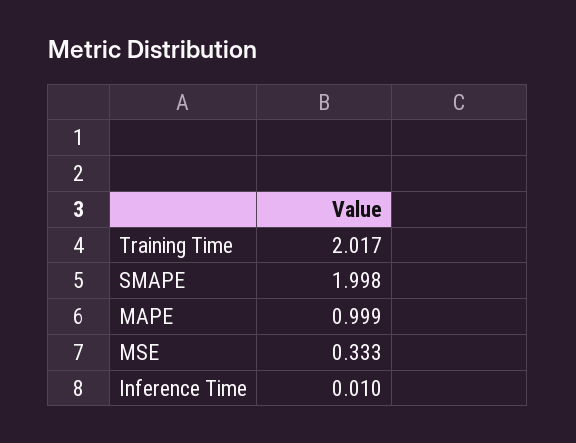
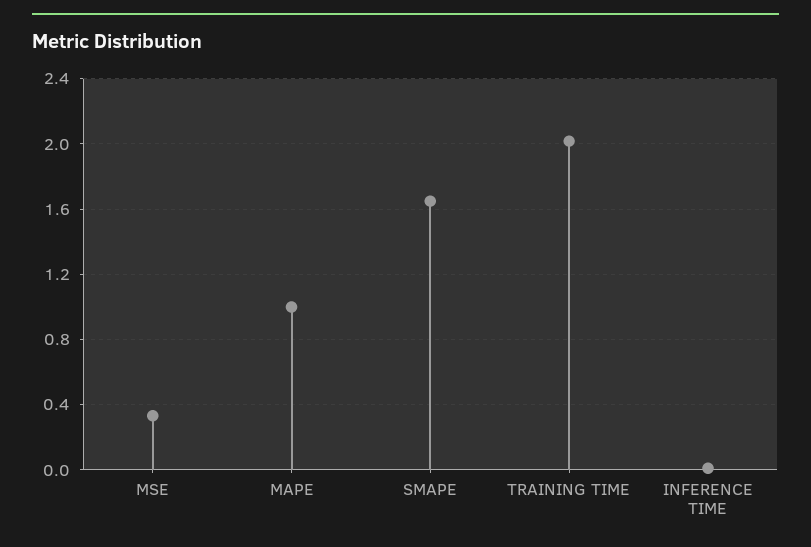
SMAPE: 1.998 -> 1.65

